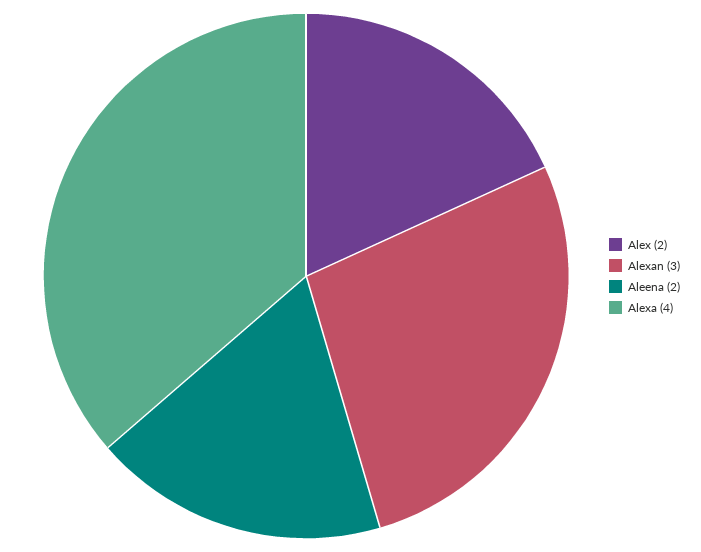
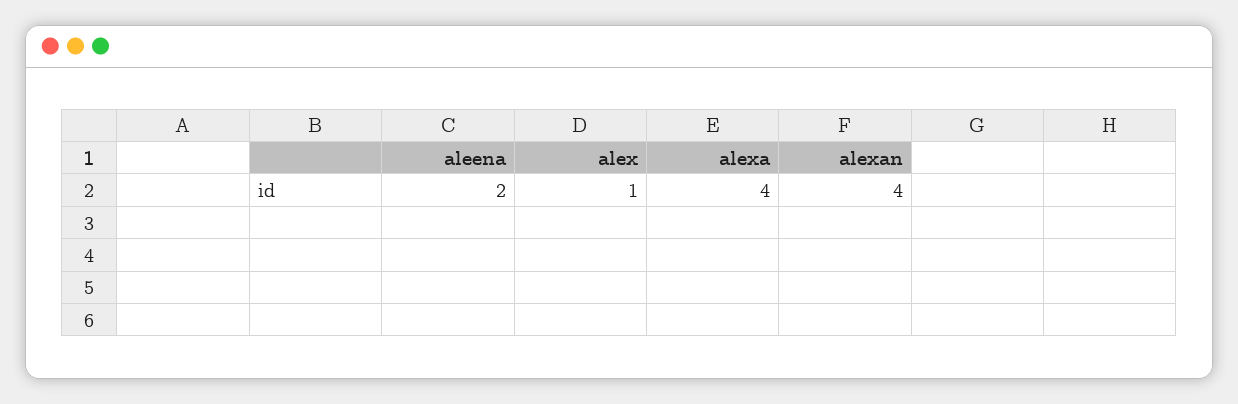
Alex: 2 -> 1
Alexan: 3 -> 4

